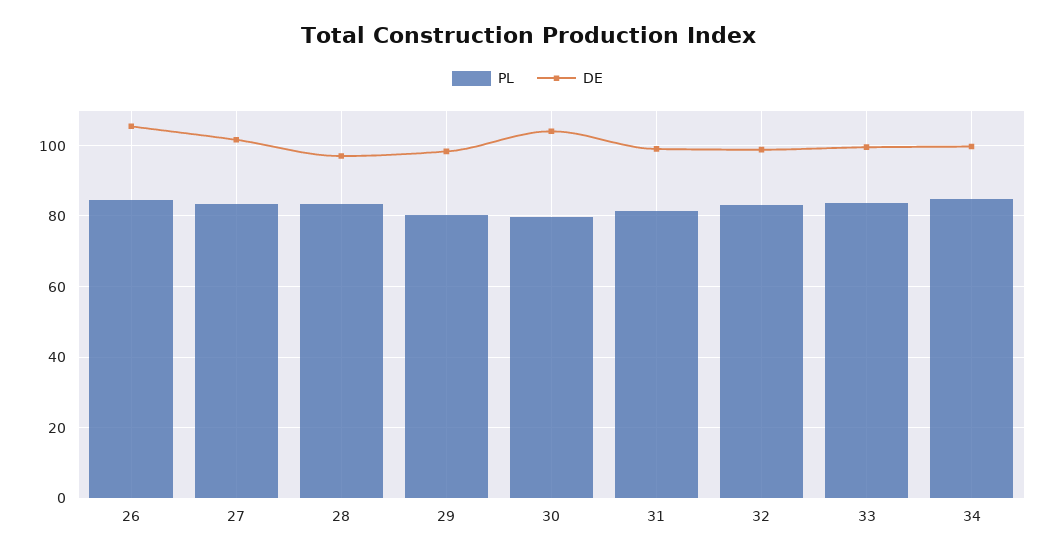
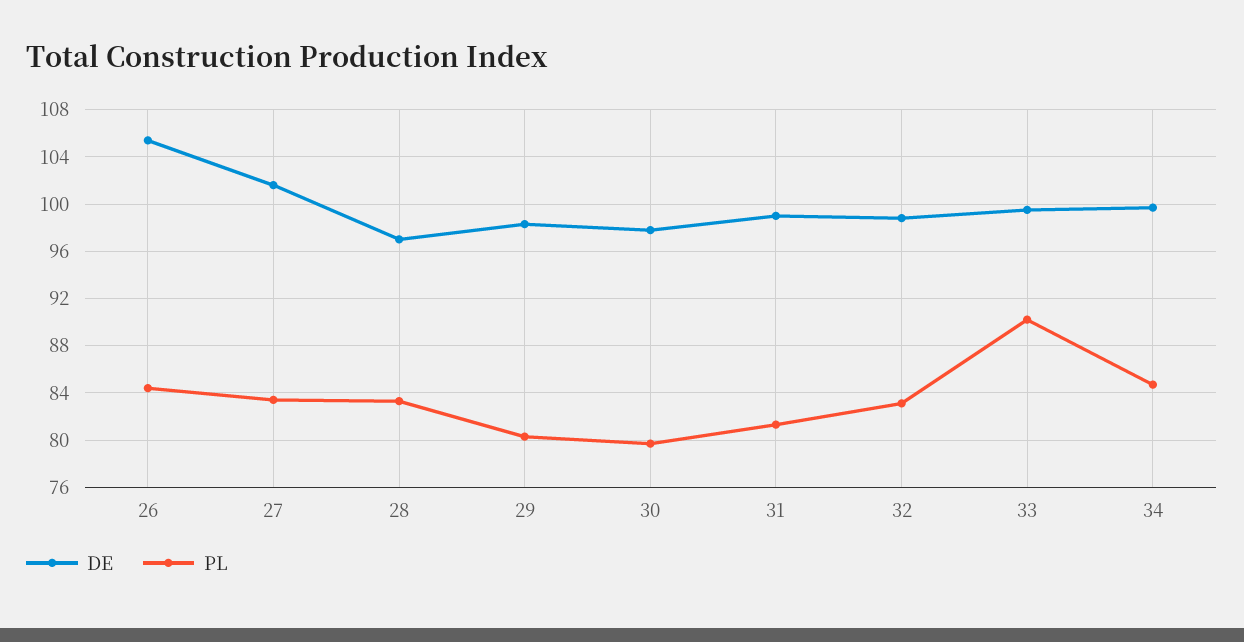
DE, 30: 104 -> 98
PL, 33: 84 -> 90

